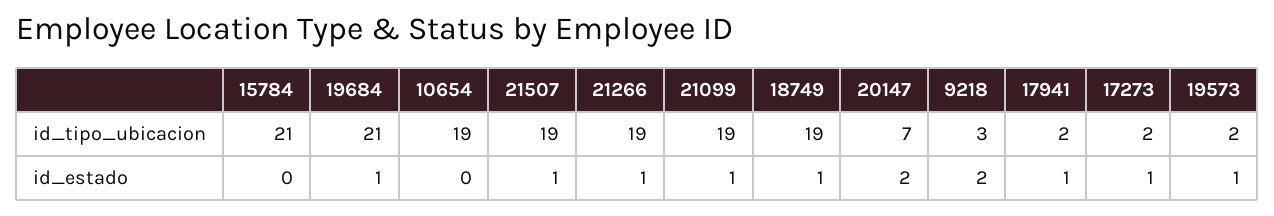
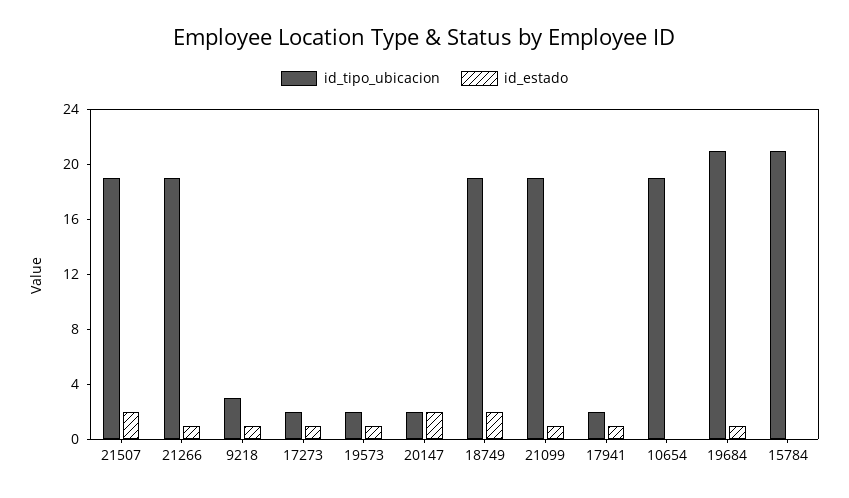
id_tipo_ubicacion, 20147: 7 -> 2
id_estado, 21507: 1 -> 2
id_estado, 18749: 1 -> 2
id_estado, 9218: 2 -> 1

